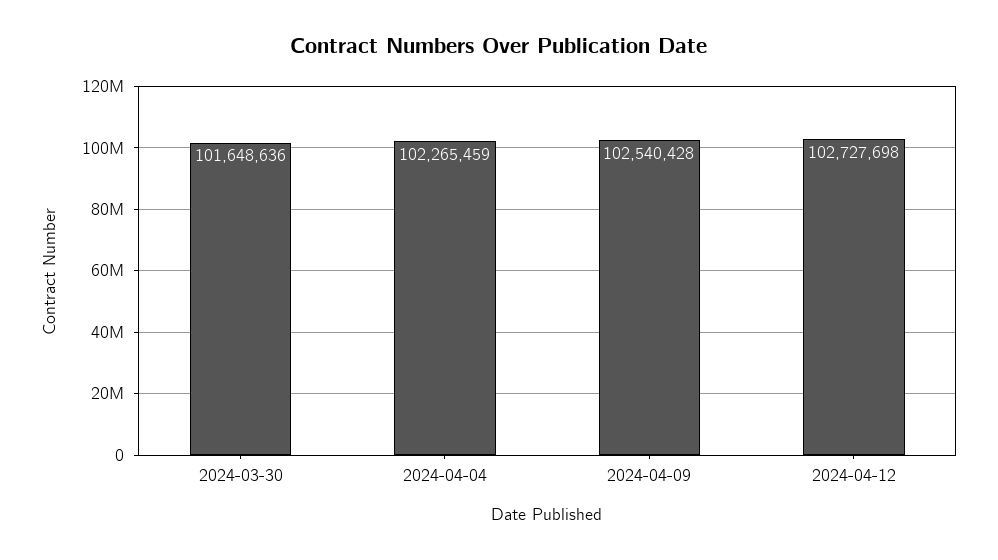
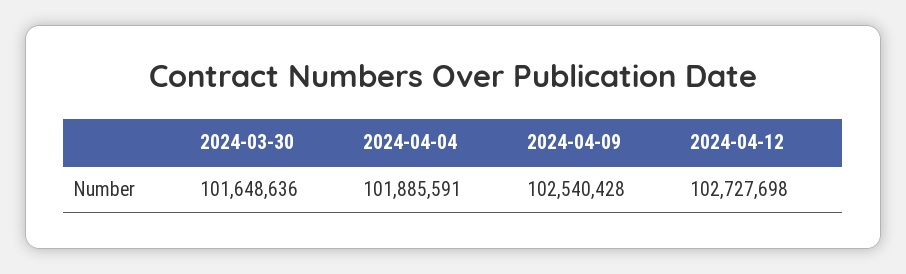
2024-04-04: 102265459 -> 101885591

